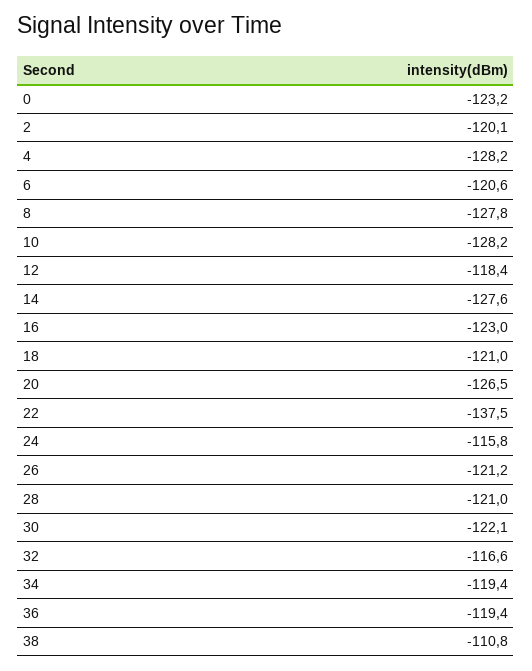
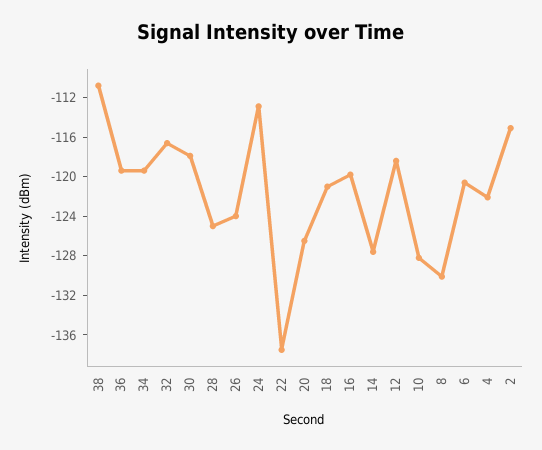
0: -123.2 -> none
2: -120.1 -> -115
4: -128.2 -> -122
8: -127.8 -> -130
16: -123 -> -120
24: -115.8 -> -113
26: -121.2 -> -124
28: -121 -> -125
30: -122.1 -> -118

